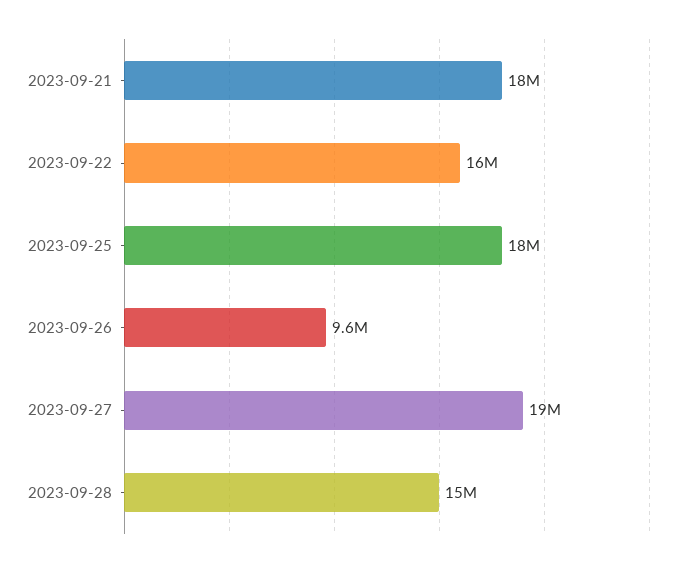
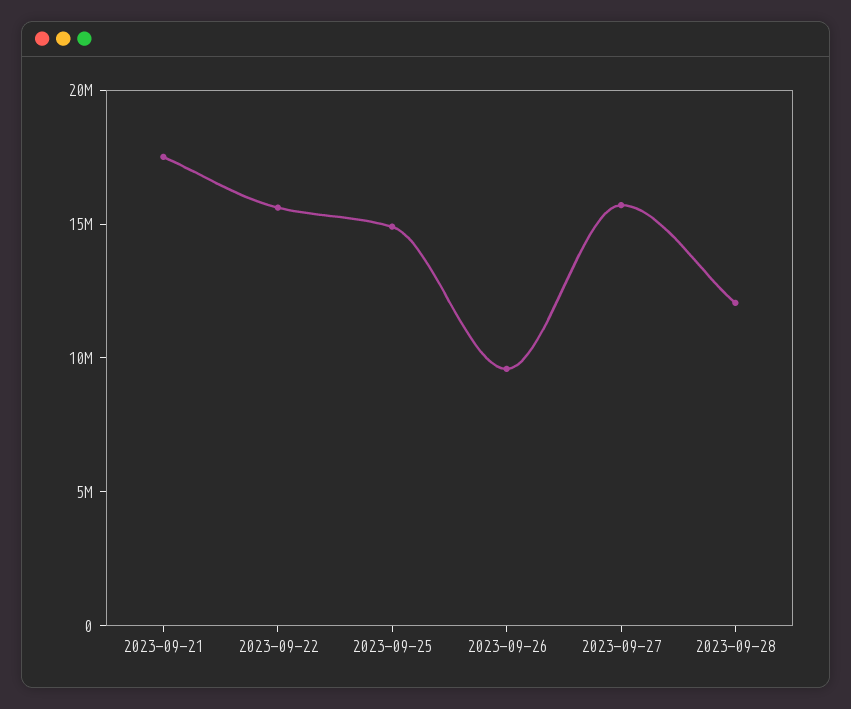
2023-09-25: 18000000 -> 15000000
2023-09-27: 19000000 -> 16000000
2023-09-28: 15000000 -> 12000000

